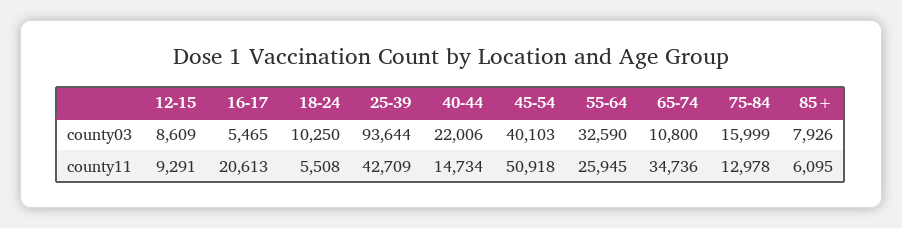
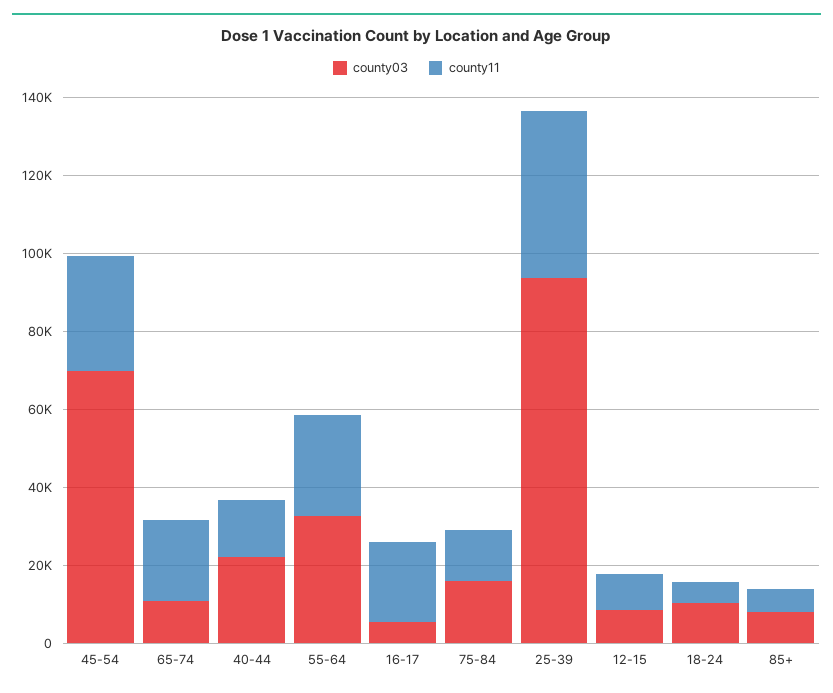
county03, 45-54: 40103 -> 70000
county11, 45-54: 50918 -> 30000
county11, 65-74: 34736 -> 20000

